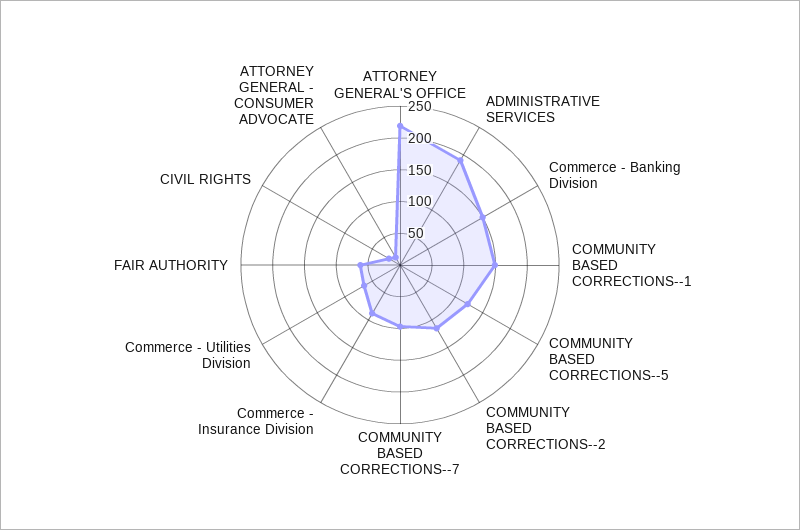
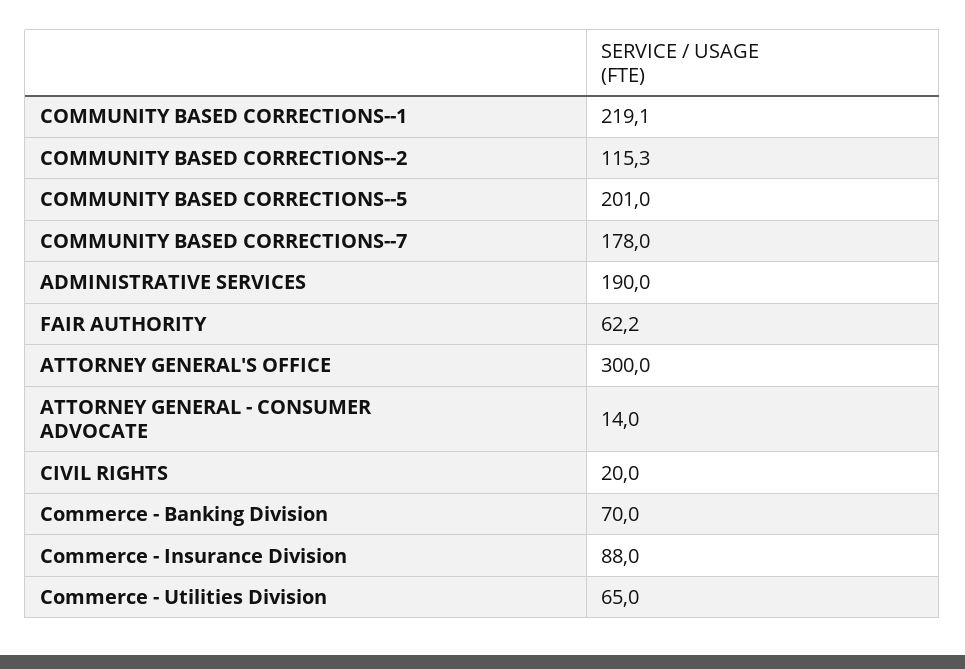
ATTORNEY GENERAL'S OFFICE: 225 -> 300
Commerce - Banking Division: 150 -> 70
COMMUNITY BASED CORRECTIONS--1: 150 -> 219.1
COMMUNITY BASED CORRECTIONS--5: 125 -> 201
COMMUNITY BASED CORRECTIONS--7: 100 -> 178

